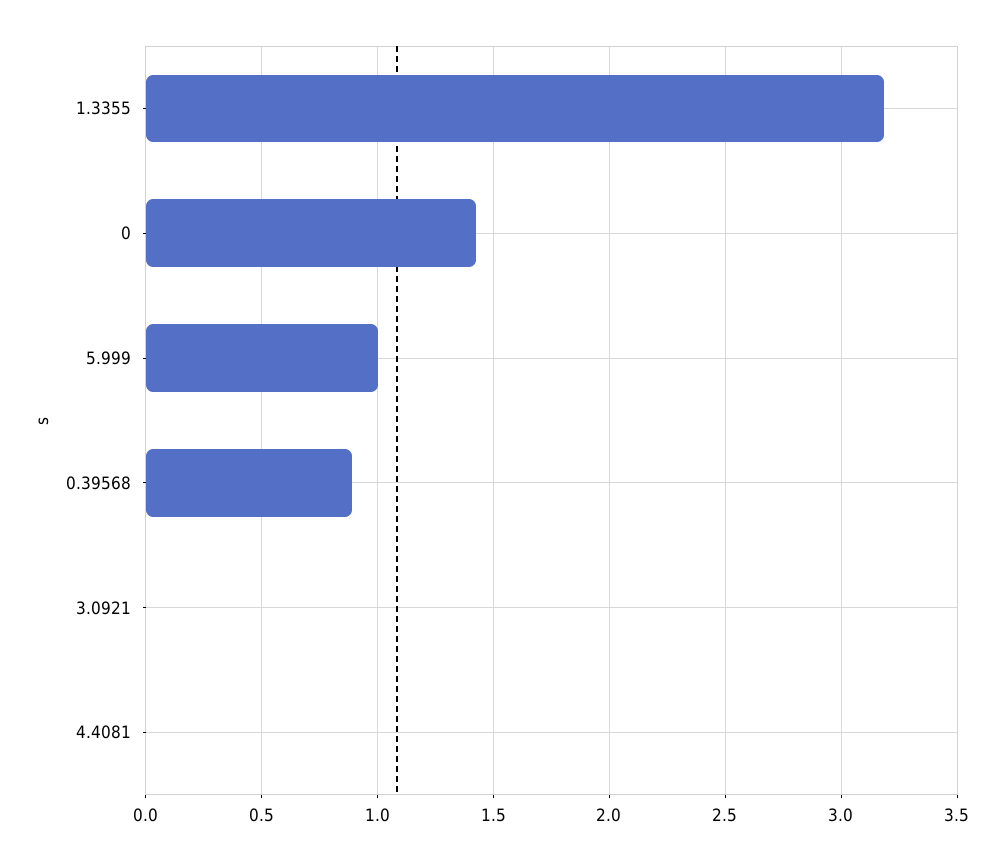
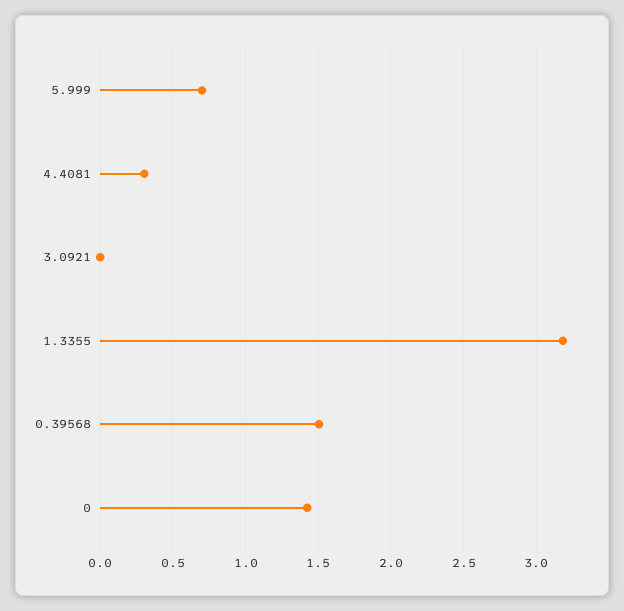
5.999: 1 -> 0.7
0.39568: 0.9 -> 1.5
4.4081: 0 -> 0.3

